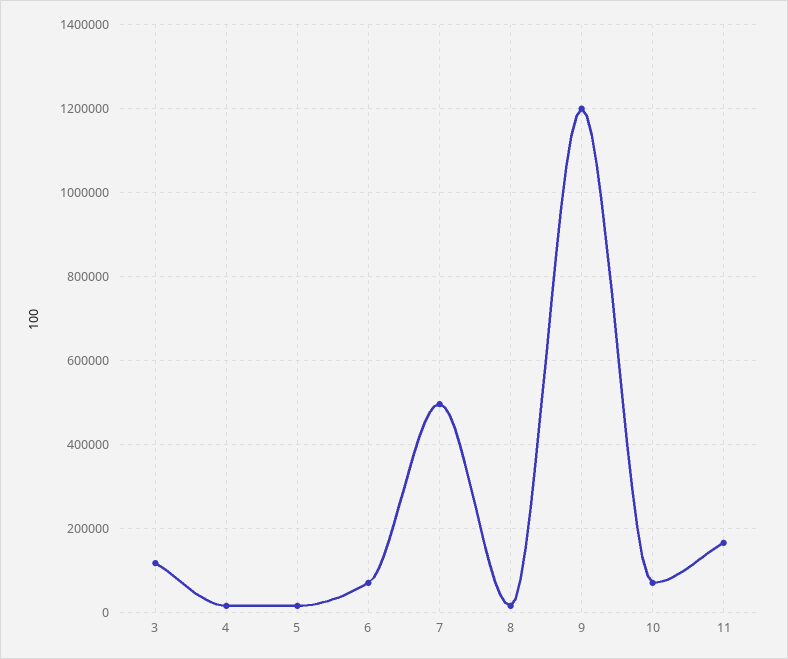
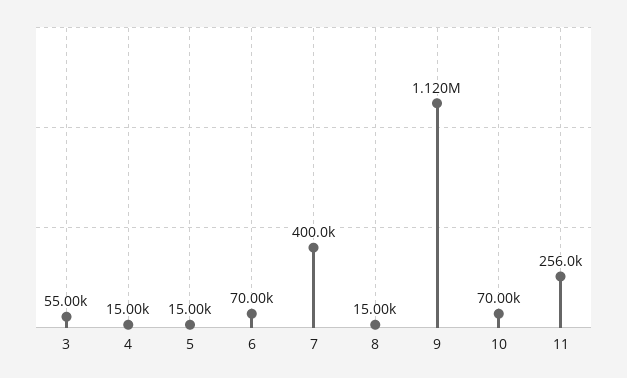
3: 120000 -> 55000
7: 500000 -> 400000
9: 1200000 -> 1120000
11: 160000 -> 256000

